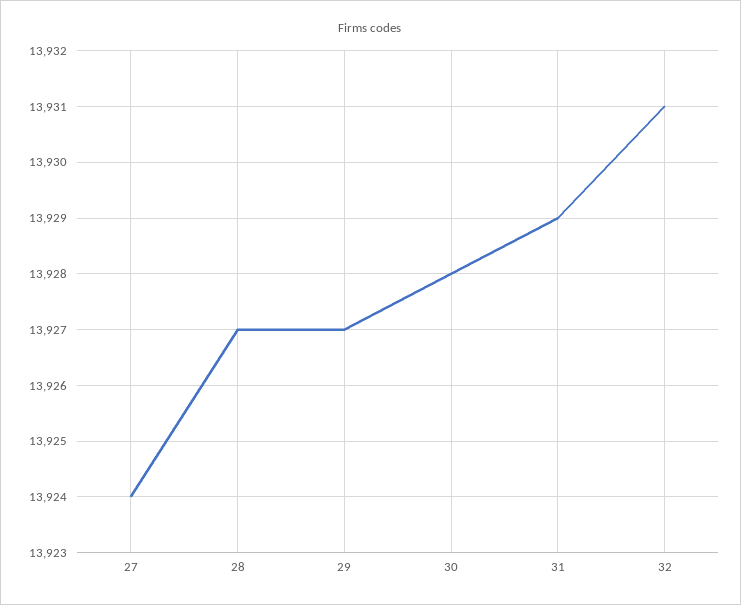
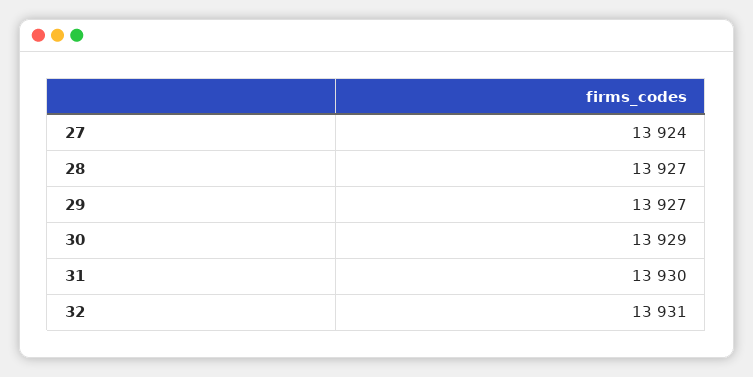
30: 13928 -> 13929
31: 13929 -> 13930

